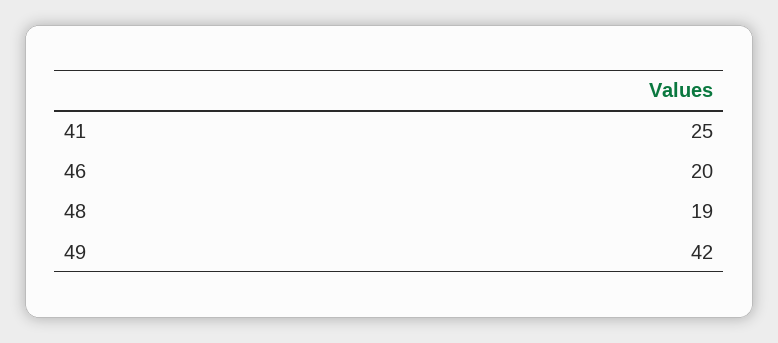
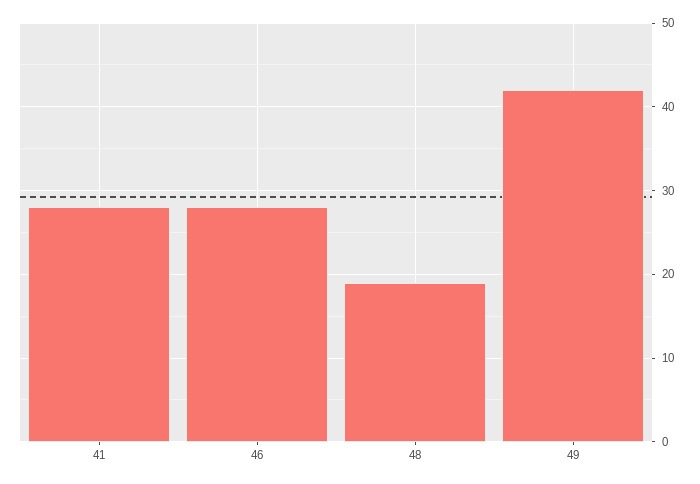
41: 25 -> 28
46: 20 -> 28

